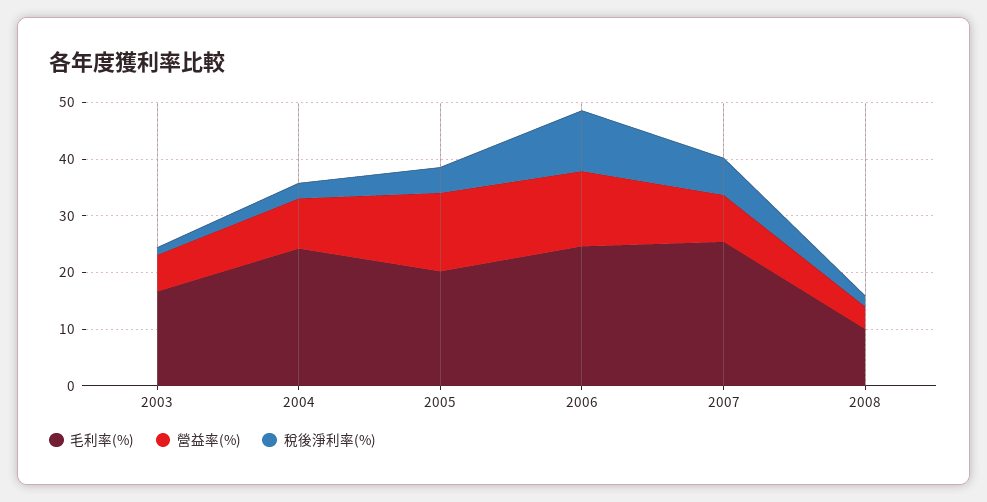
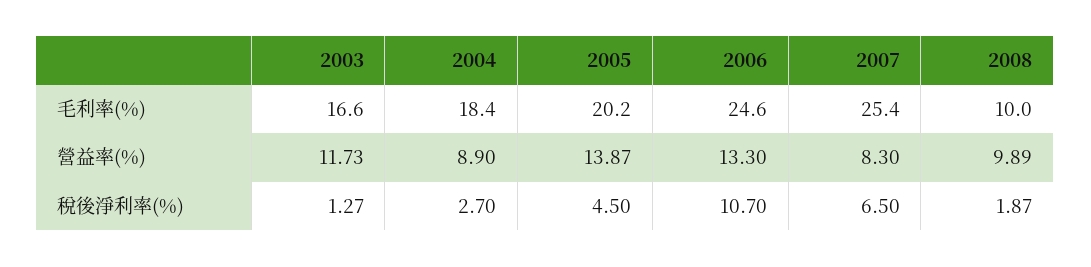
營益率(%), 2003: 6 -> 11.73
毛利率(%), 2004: 24 -> 18.4
營益率(%), 2008: 4 -> 9.89

